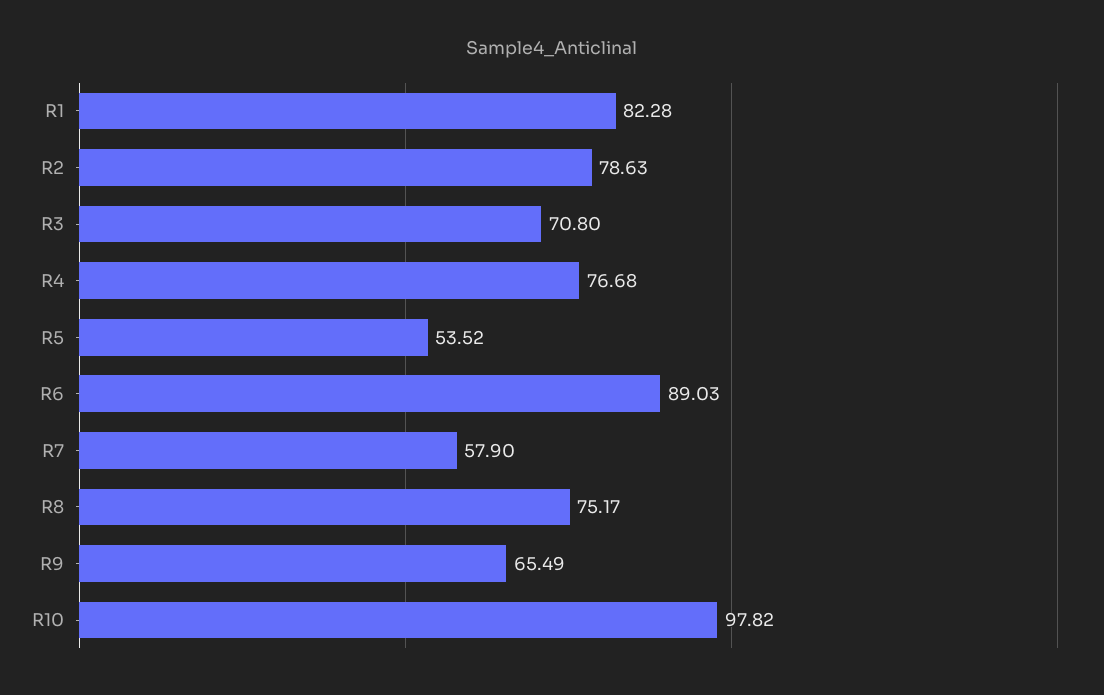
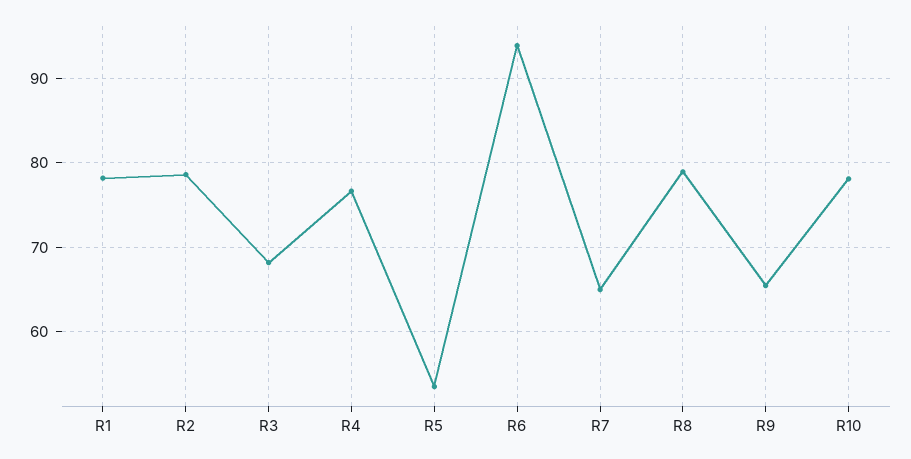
R1: 82.28 -> 78
R3: 70.8 -> 68
R6: 89.03 -> 94
R7: 57.9 -> 65
R8: 75.17 -> 79
R10: 97.82 -> 78

